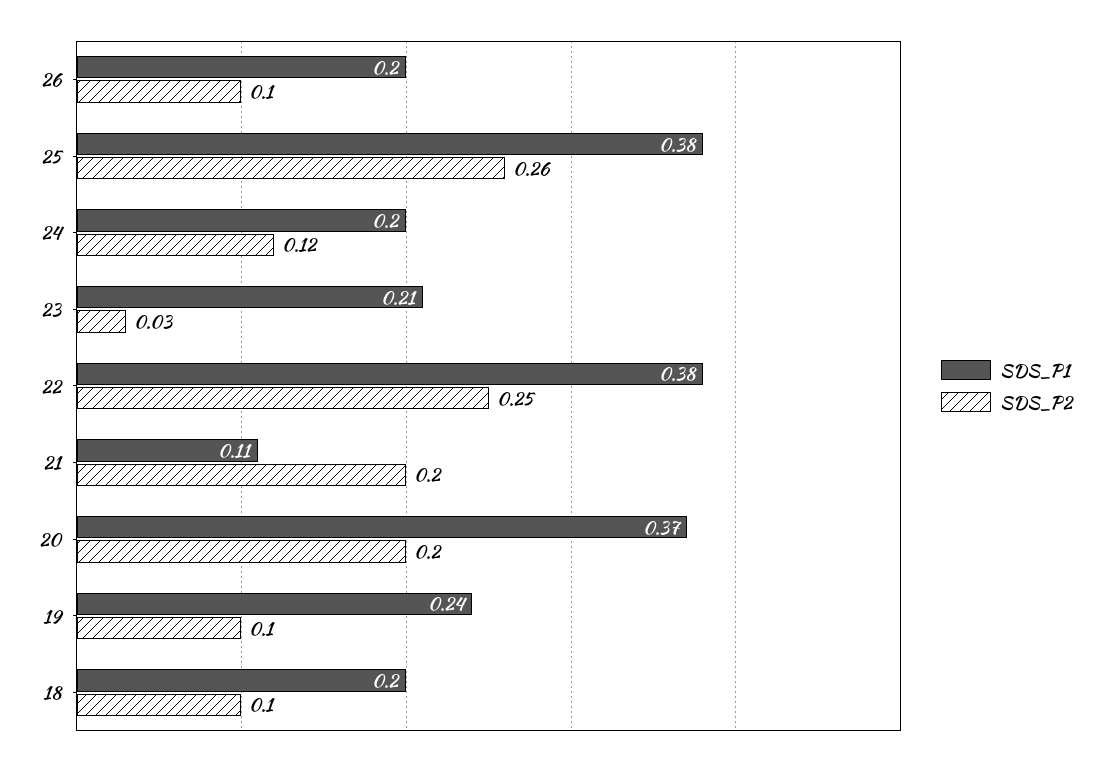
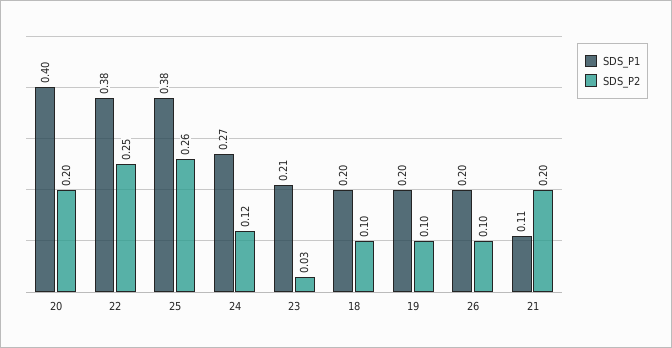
SDS_P1, 24: 0.2 -> 0.27
SDS_P1, 20: 0.37 -> 0.4
SDS_P1, 19: 0.24 -> 0.2

